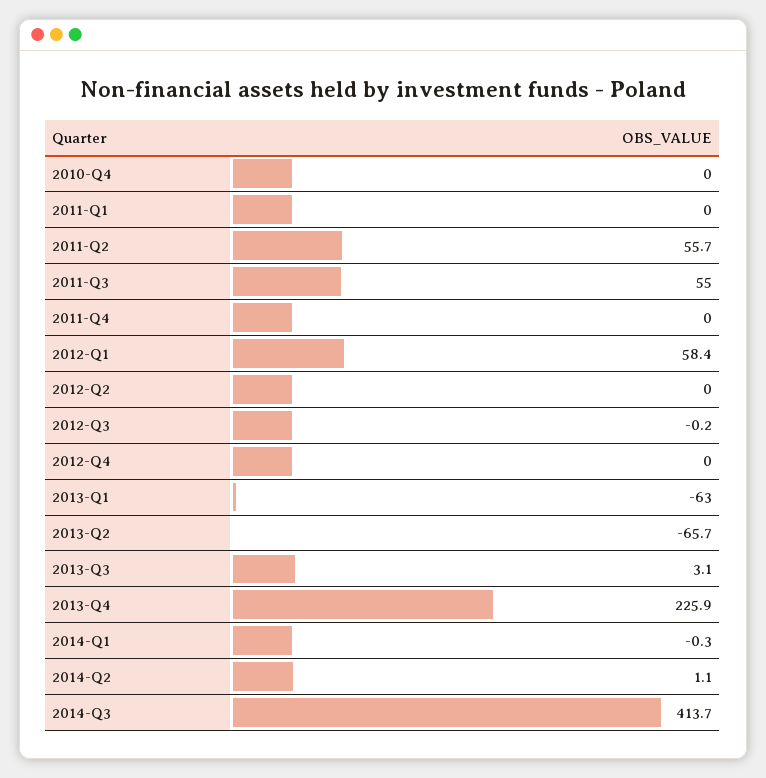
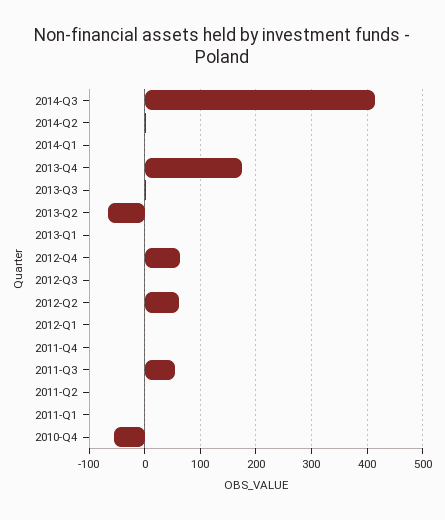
2010-Q4: 0 -> -60
2011-Q2: 55.7 -> 0
2012-Q1: 58.4 -> 0
2012-Q2: 0 -> 60
2012-Q4: 0 -> 60
2013-Q1: -63 -> 0
2013-Q4: 225.9 -> 180

